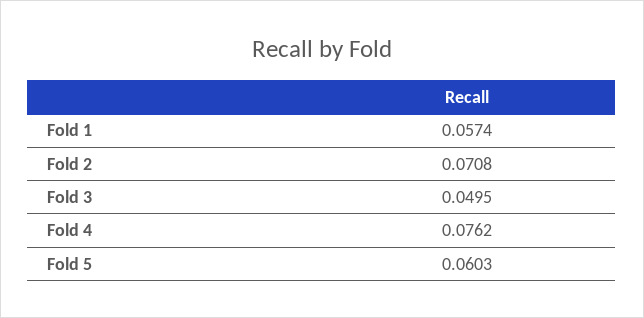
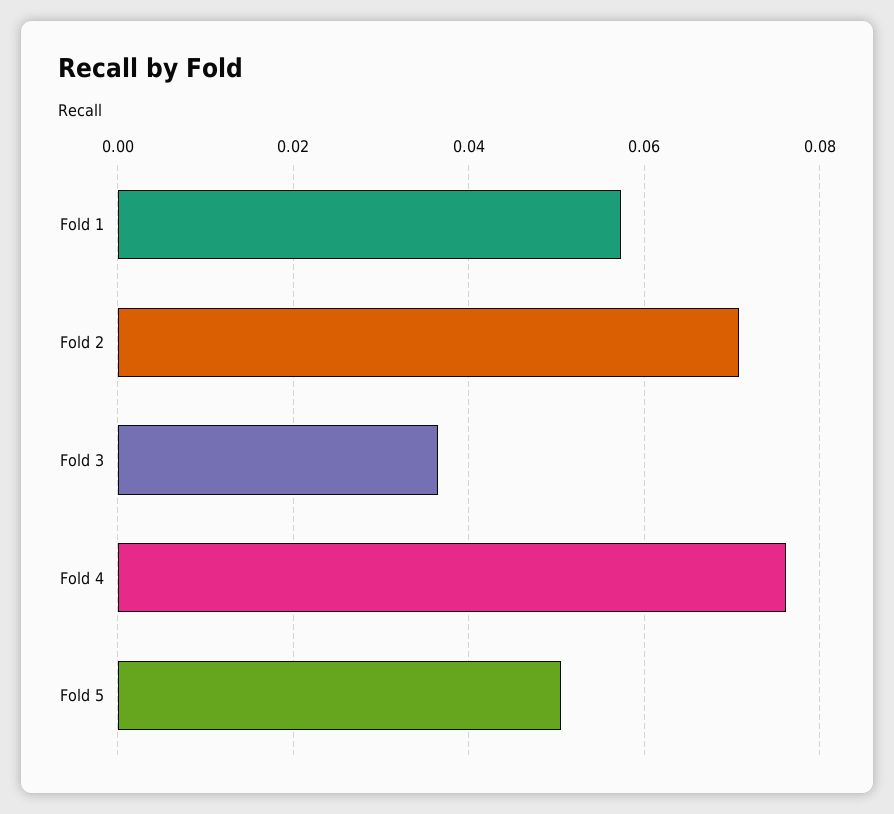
Fold 3: 0.0495 -> 0.036
Fold 5: 0.0603 -> 0.05

